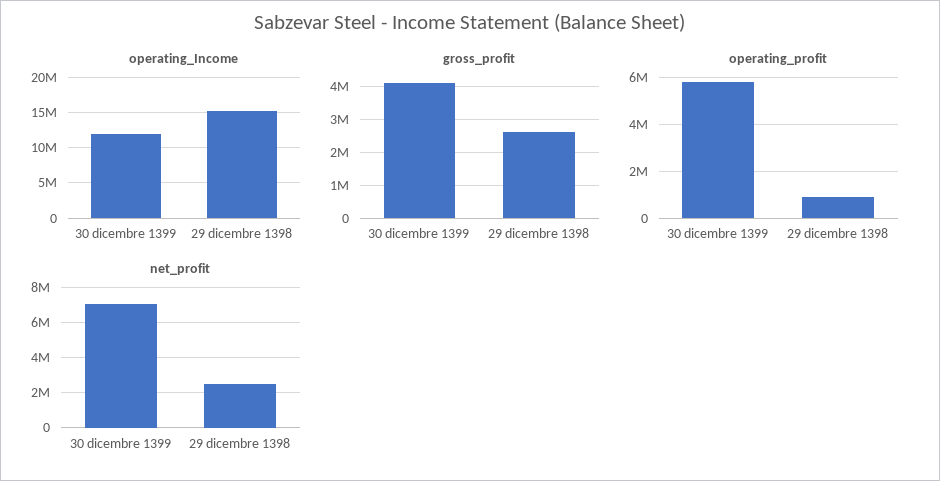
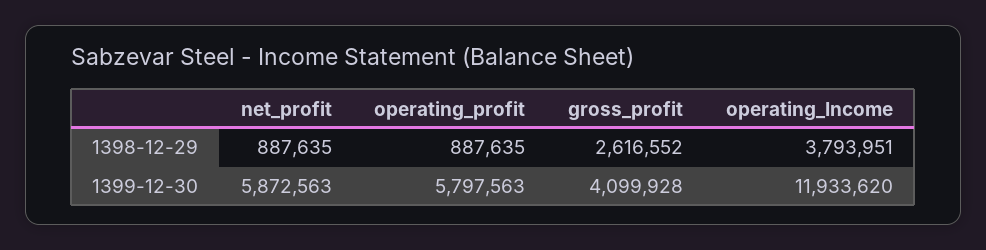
operating_Income, 29 dicembre 1398: 15000000 -> 3793951
net_profit, 30 dicembre 1399: 7000000 -> 5872563
net_profit, 29 dicembre 1398: 2500000 -> 887635

